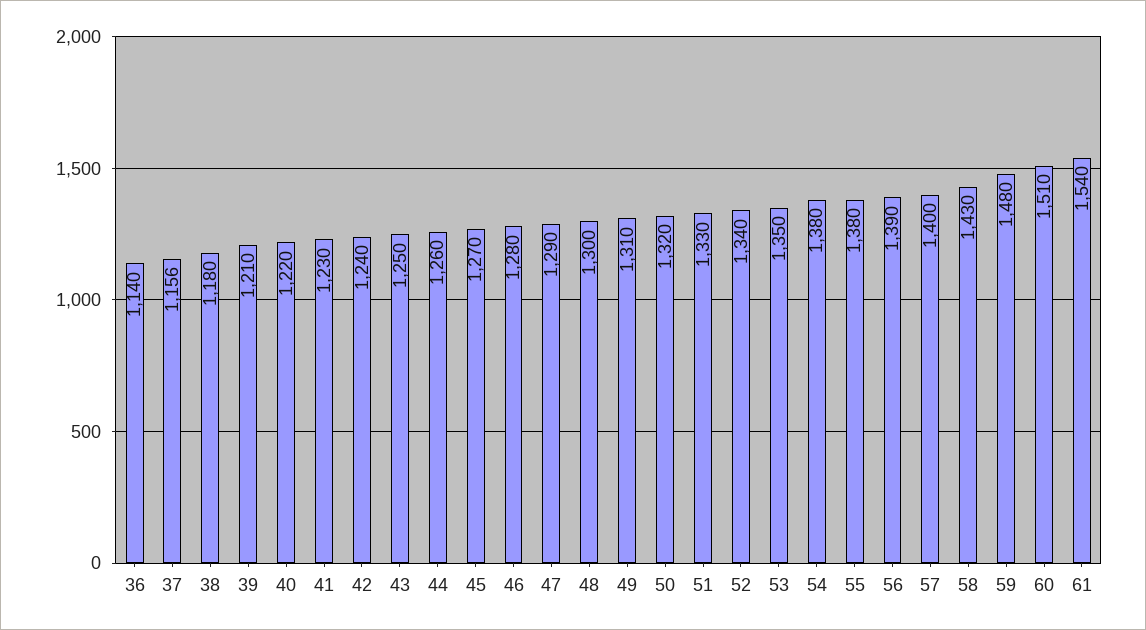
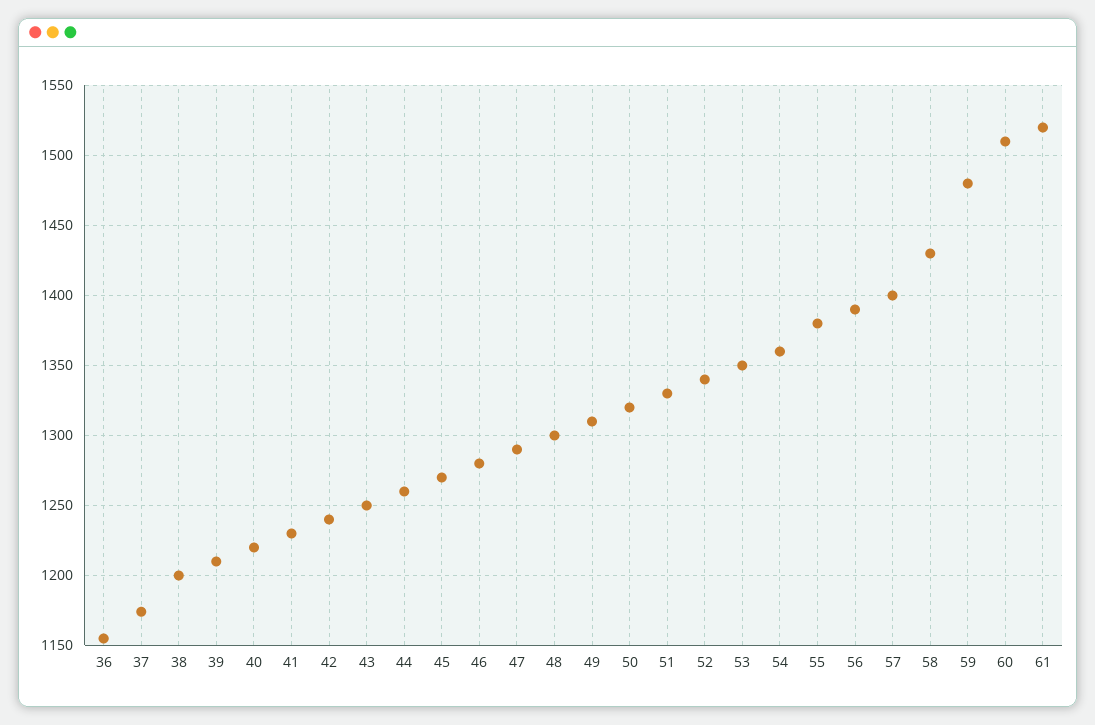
36: 1140 -> 1155
37: 1156 -> 1175
38: 1180 -> 1200
54: 1380 -> 1360
61: 1540 -> 1520

